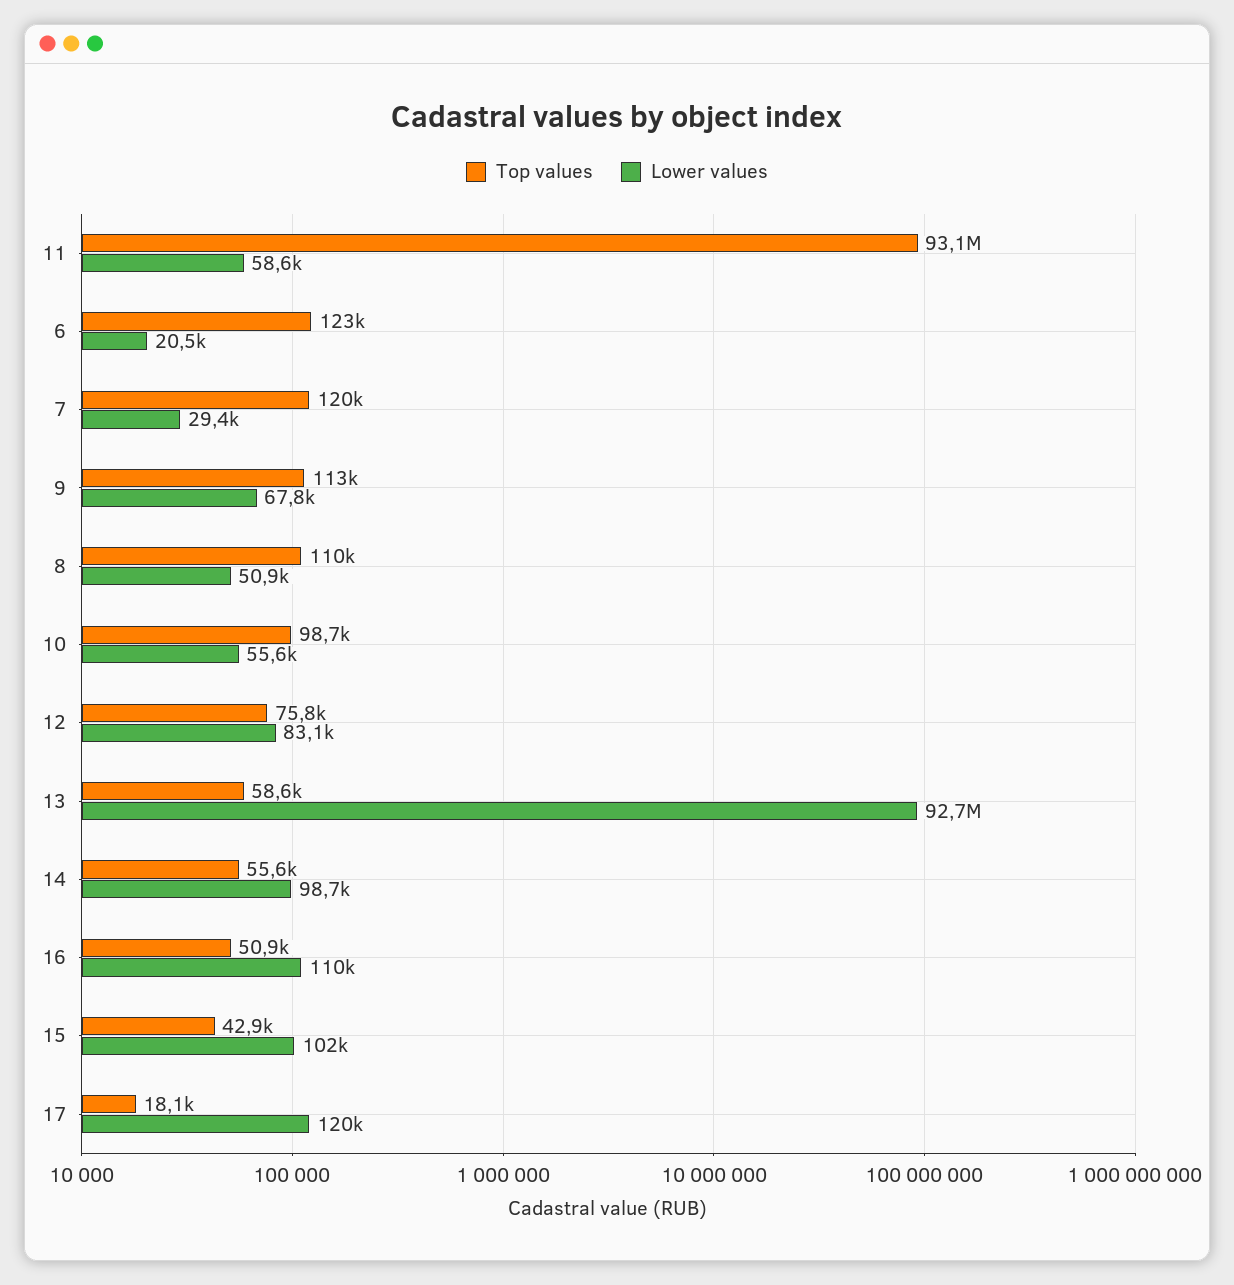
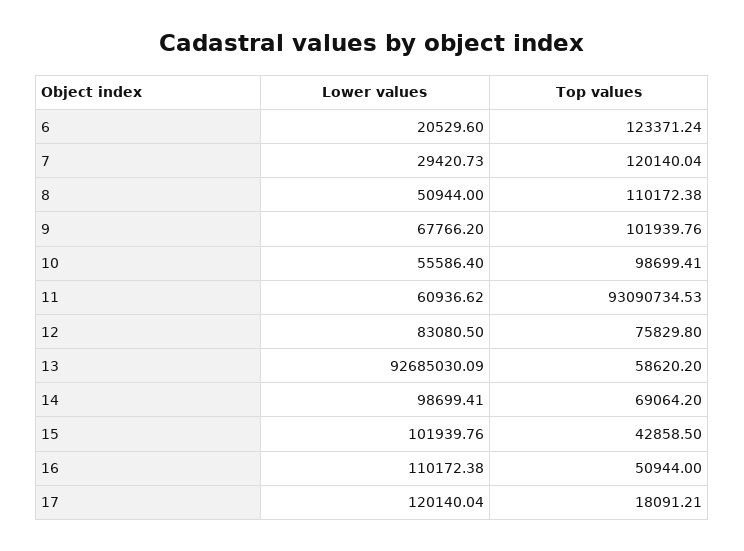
Lower values, 11: 58600 -> 60936.62
Top values, 9: 113000 -> 101939.76
Top values, 14: 55600 -> 69064.2

